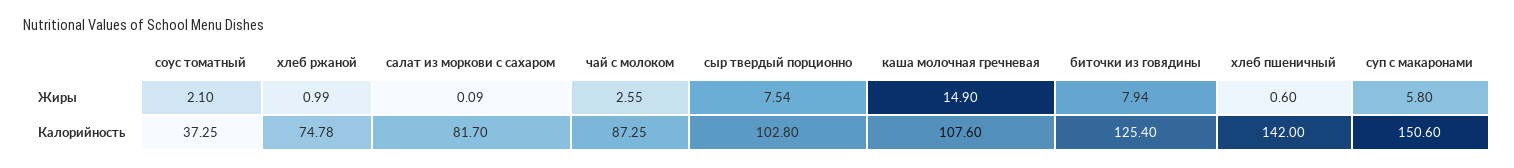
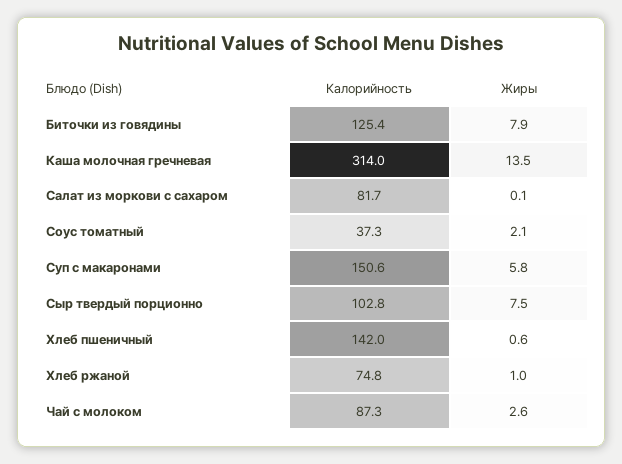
каша молочная гречневая, Жиры: 14.9 -> 13.5
каша молочная гречневая, Калорийность: 107.6 -> 314

